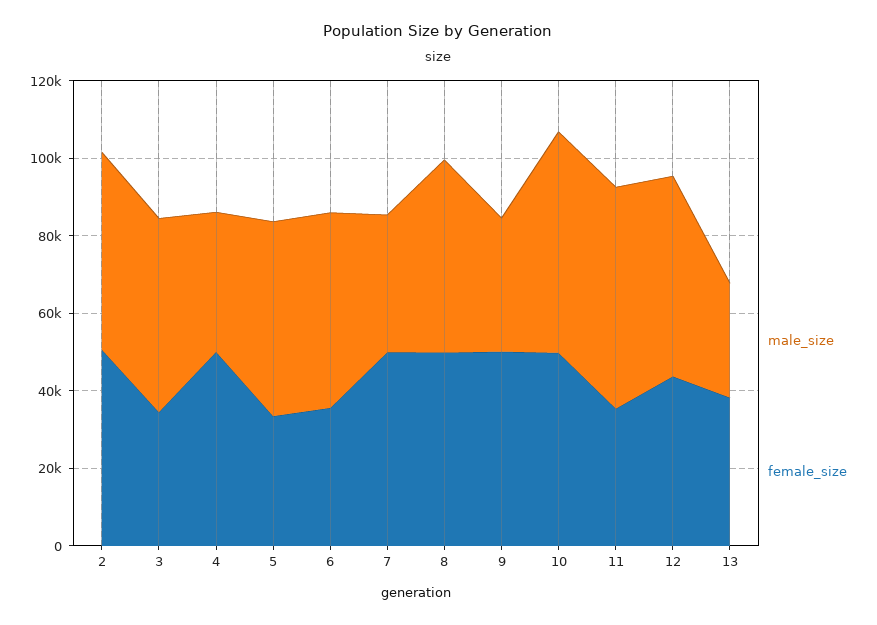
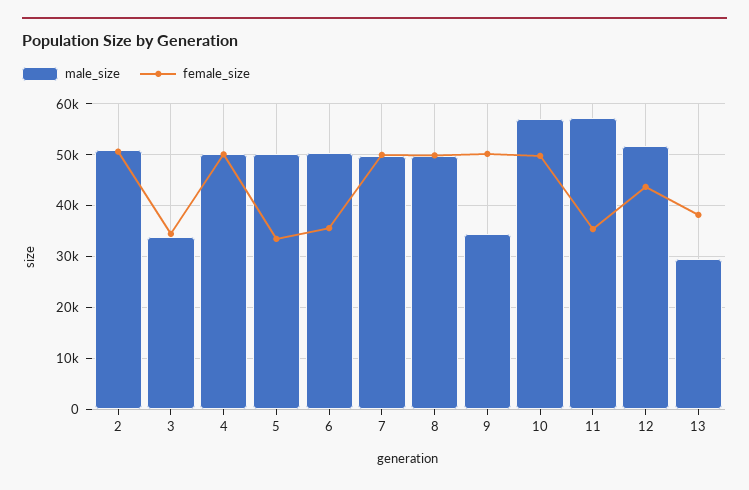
male_size, 3: 50000 -> 34000
male_size, 4: 35000 -> 50000
male_size, 7: 35000 -> 50000

